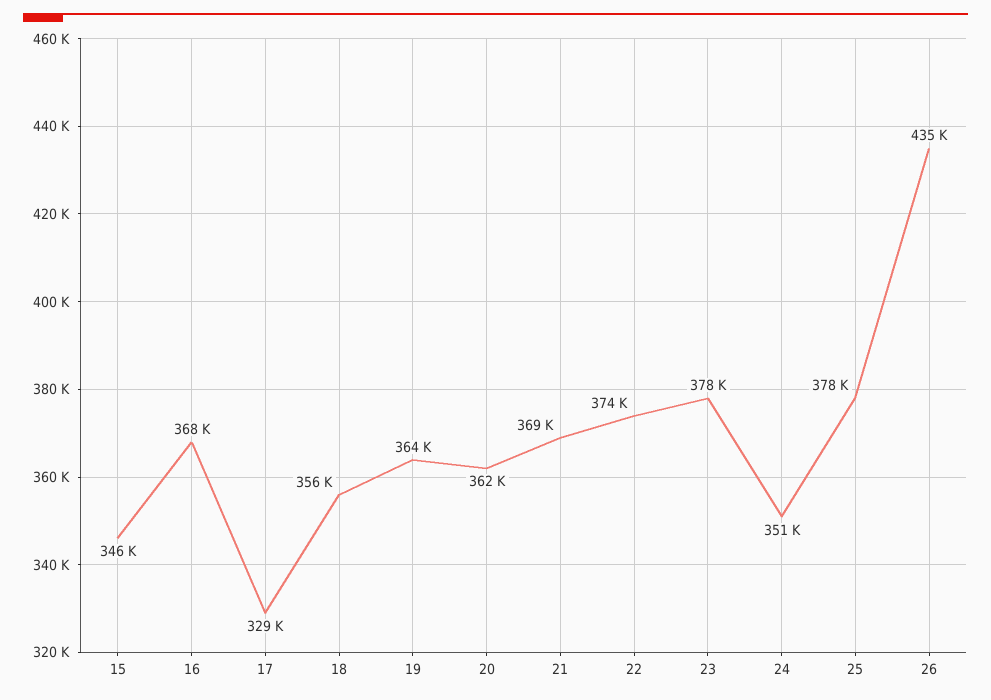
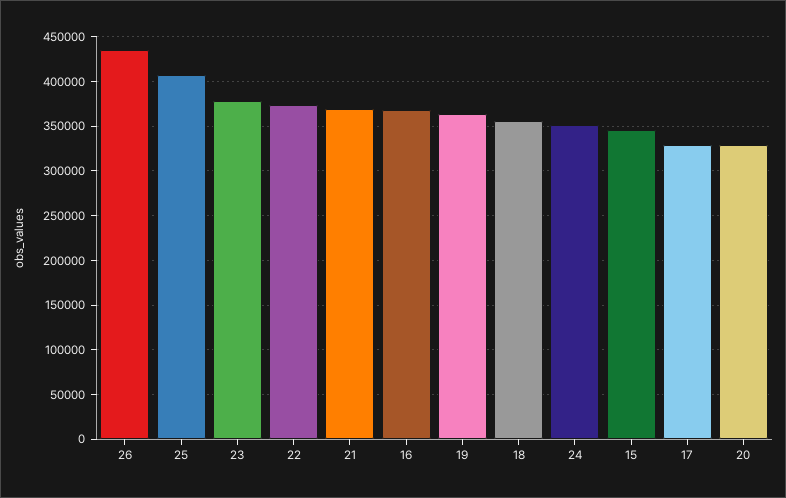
20: 362000 -> 330000
25: 378000 -> 410000

